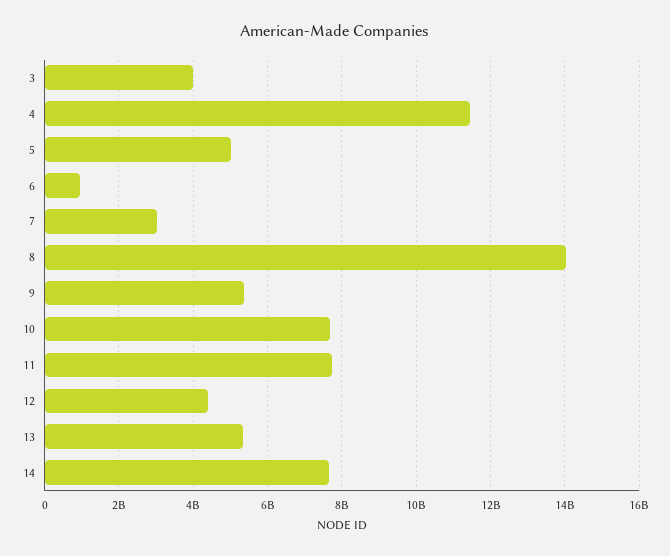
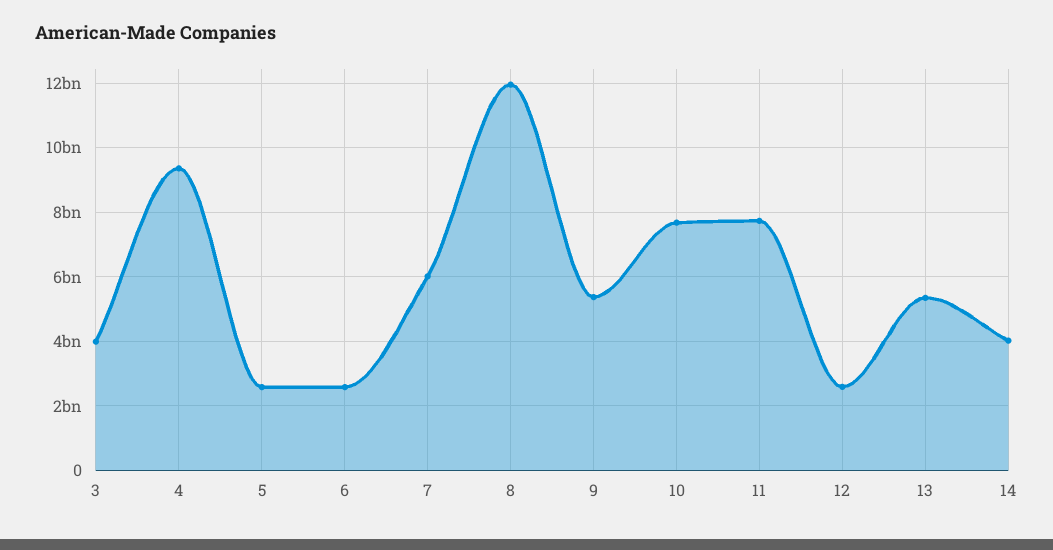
4: 11400000000 -> 9400000000
5: 5000000000 -> 2600000000
6: 1000000000 -> 2600000000
7: 3000000000 -> 6000000000
8: 14000000000 -> 12000000000
12: 4400000000 -> 2600000000
14: 7600000000 -> 4000000000

